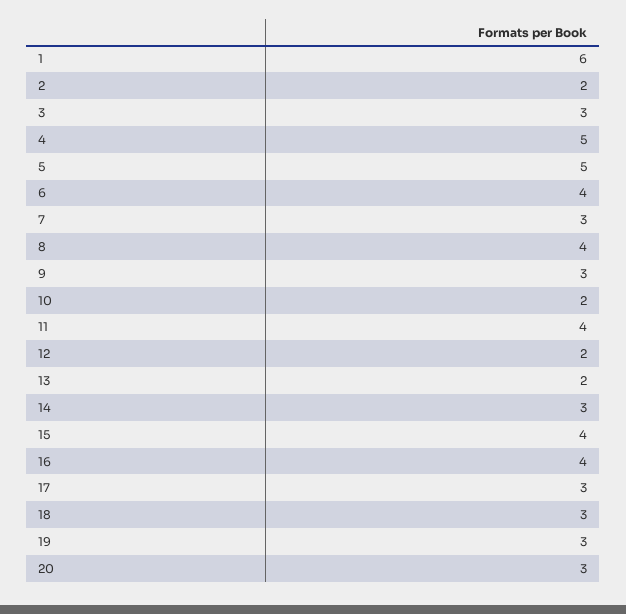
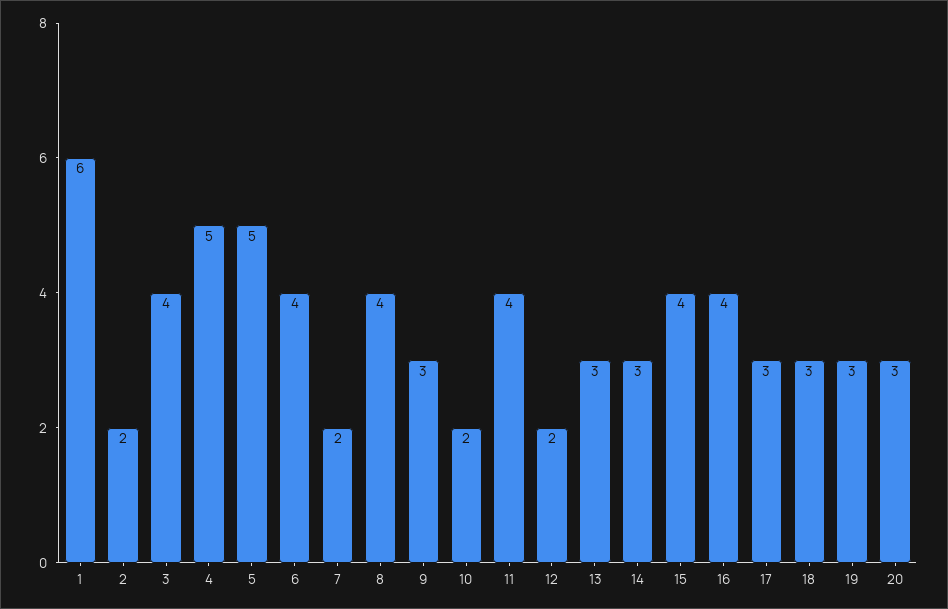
3: 3 -> 4
7: 3 -> 2
13: 2 -> 3

